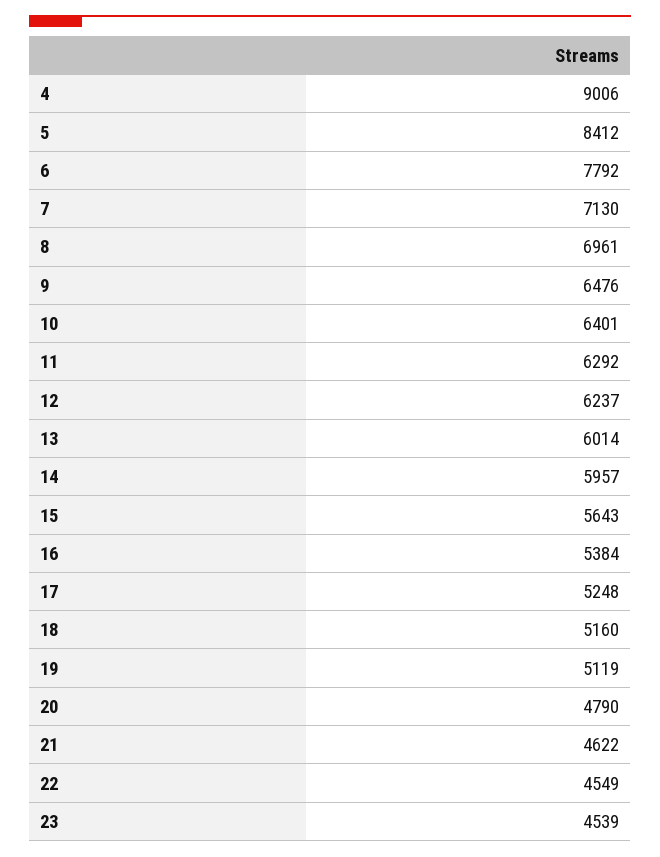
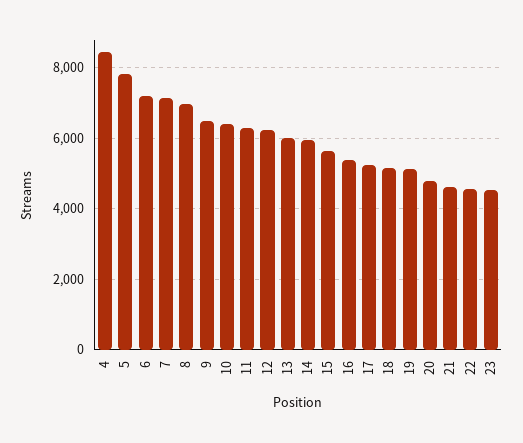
4: 9006 -> 8400
5: 8412 -> 7800
6: 7792 -> 7200

